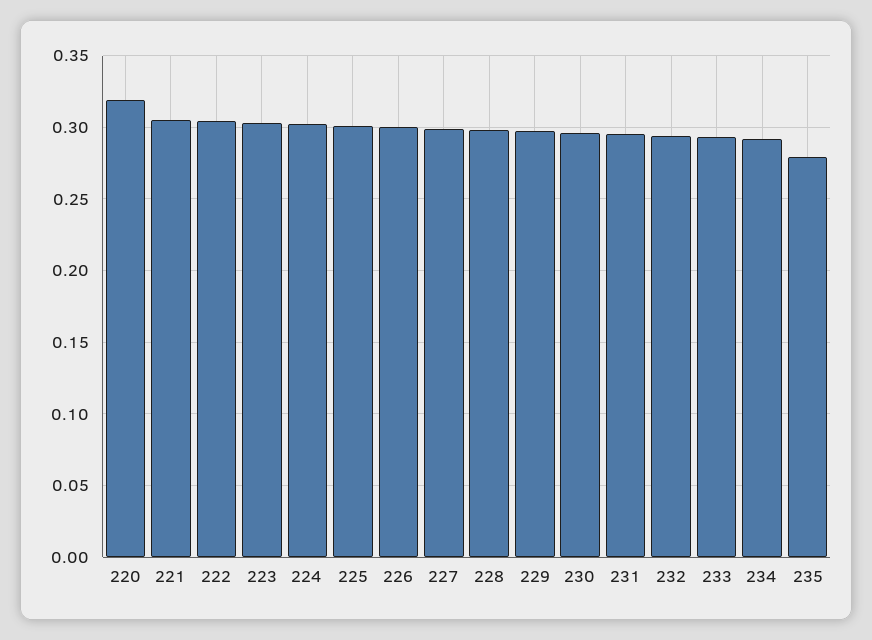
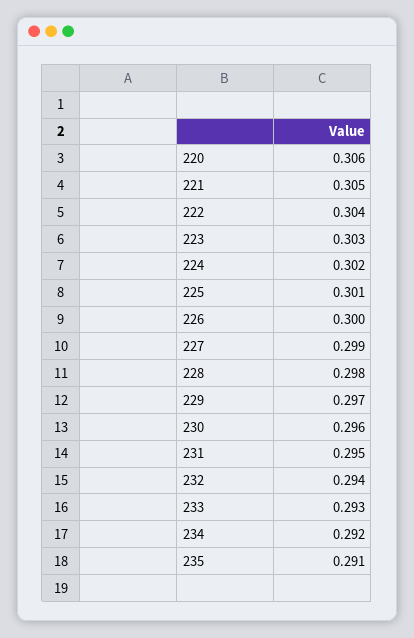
220: 0.32 -> 0.306
235: 0.28 -> 0.291

